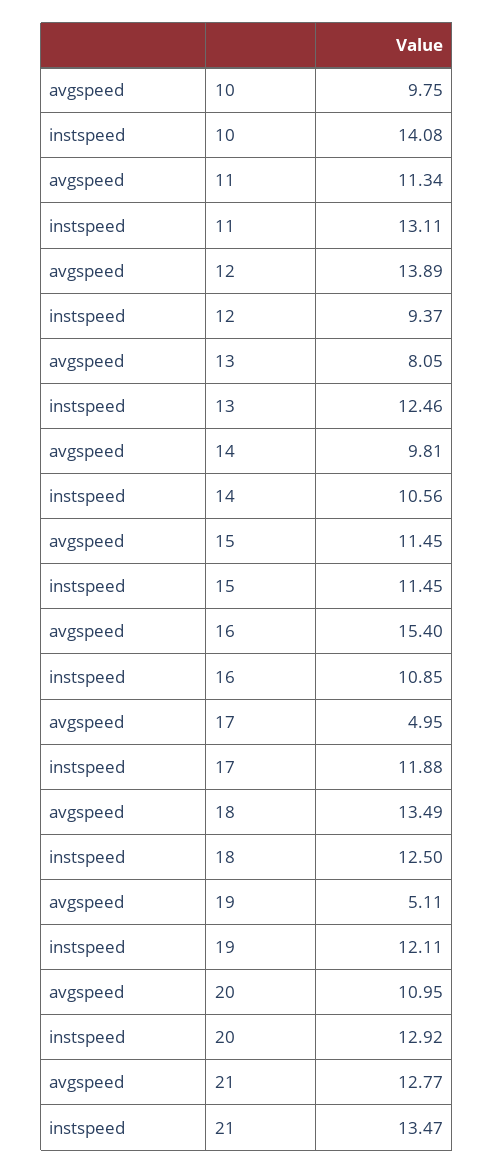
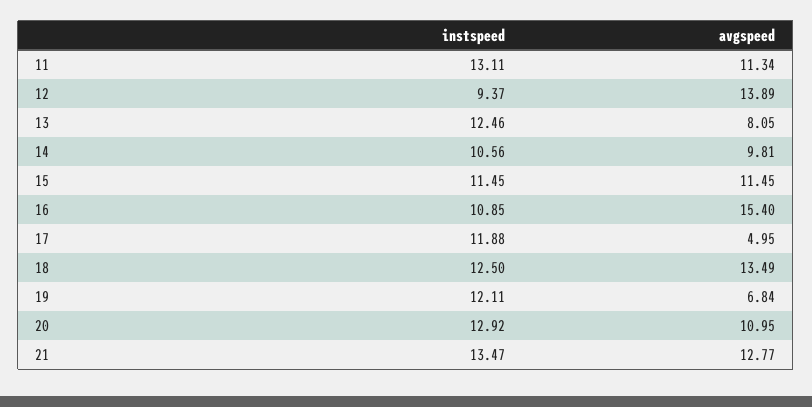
avgspeed, 10: 9.75 -> none
instspeed, 10: 14.08 -> none
avgspeed, 19: 5.11 -> 6.84

